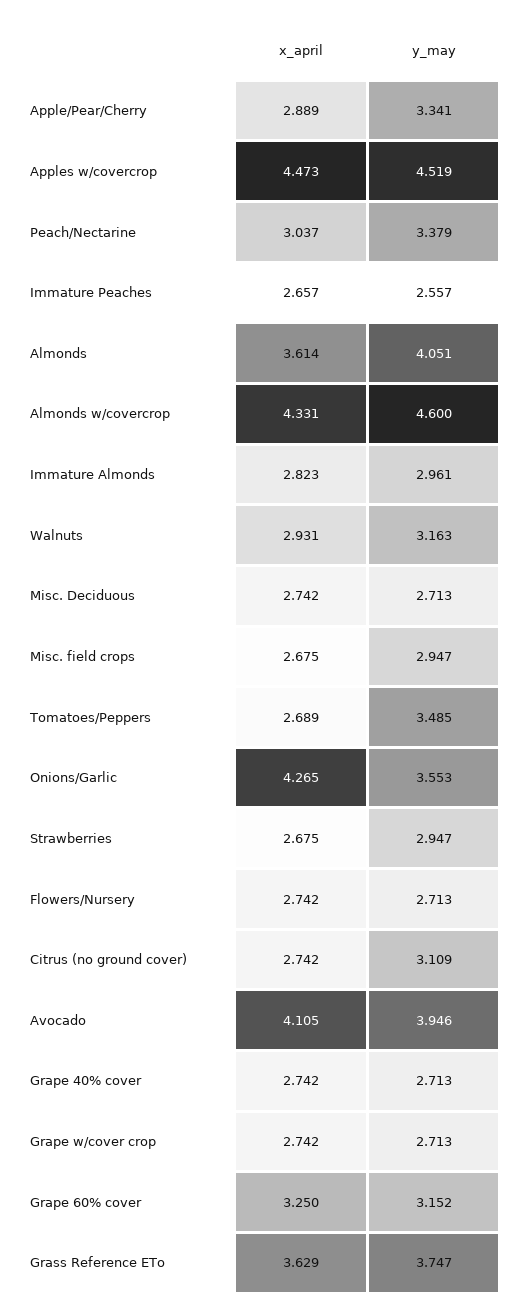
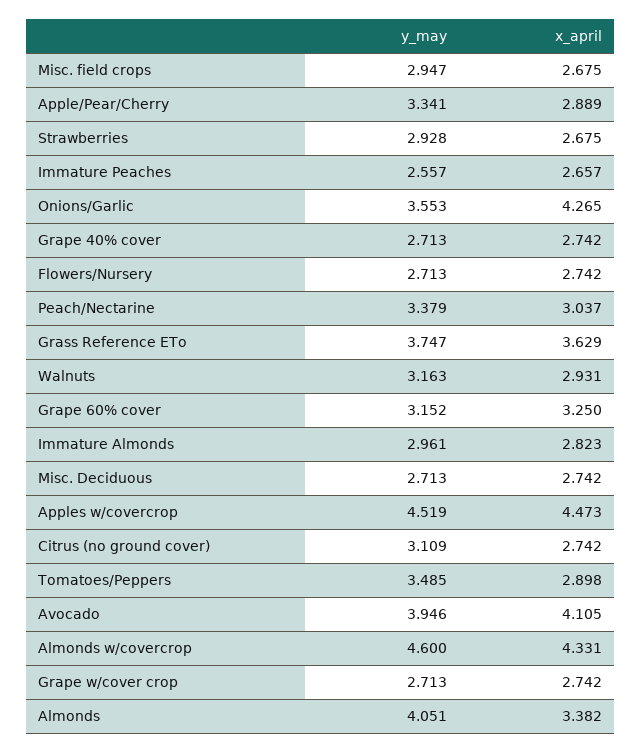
x_april, Almonds: 3.614 -> 3.382
x_april, Tomatoes/Peppers: 2.689 -> 2.898
y_may, Strawberries: 2.947 -> 2.928

